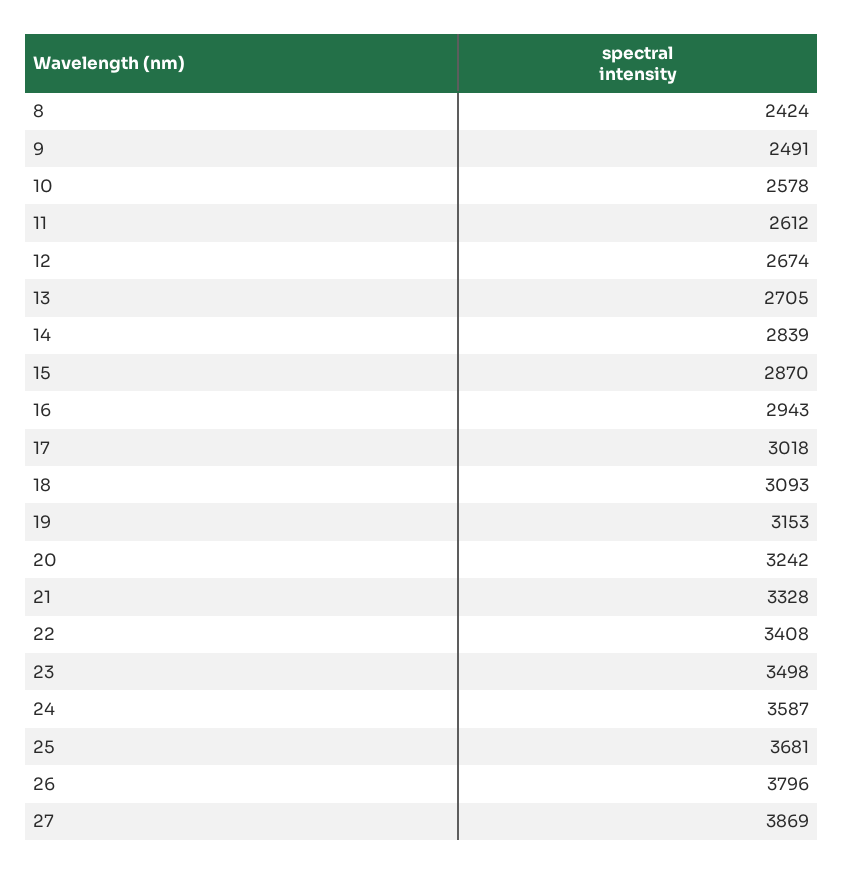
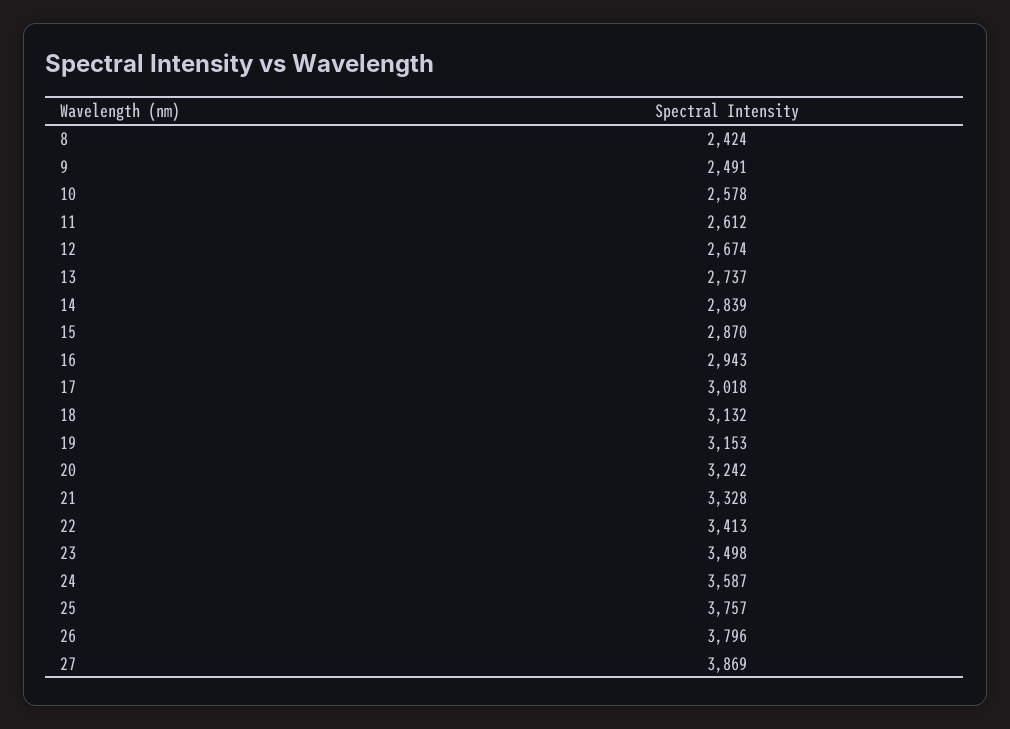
13: 2705 -> 2737
18: 3093 -> 3132
22: 3408 -> 3413
25: 3681 -> 3757

